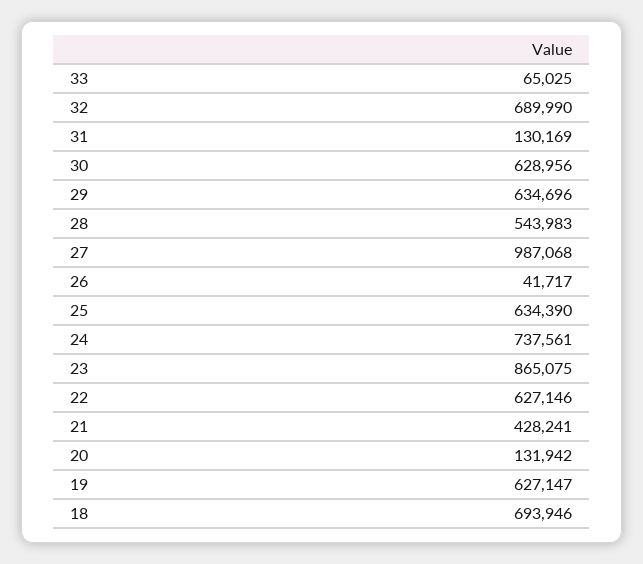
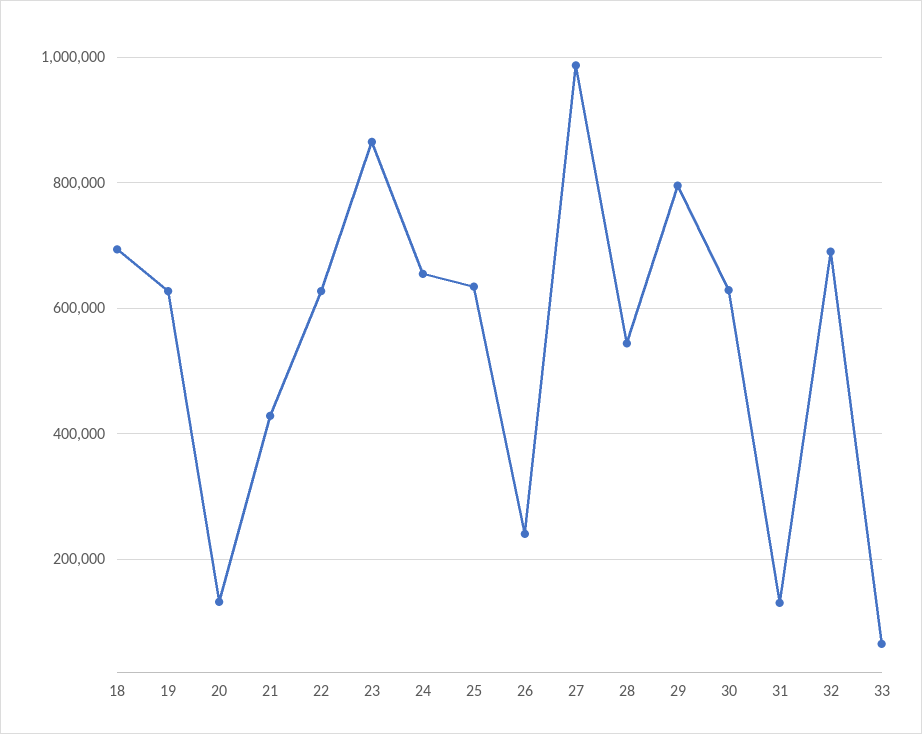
29: 634696 -> 800000
26: 41717 -> 240000
24: 737561 -> 660000

